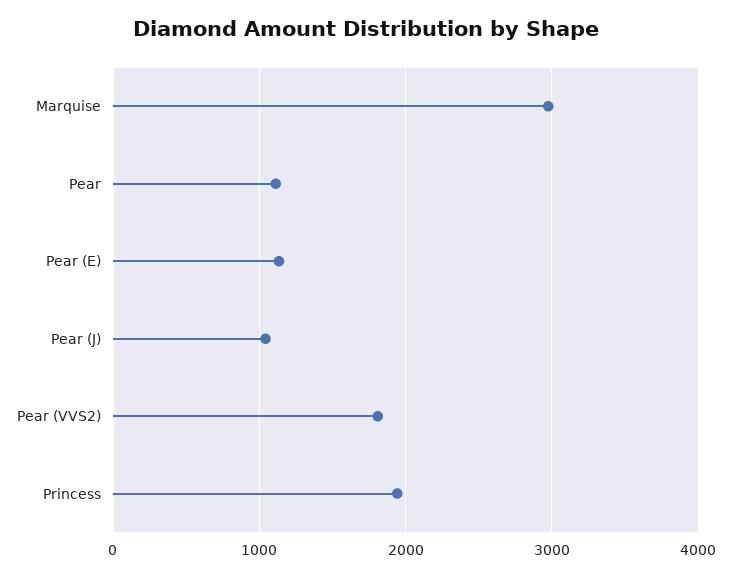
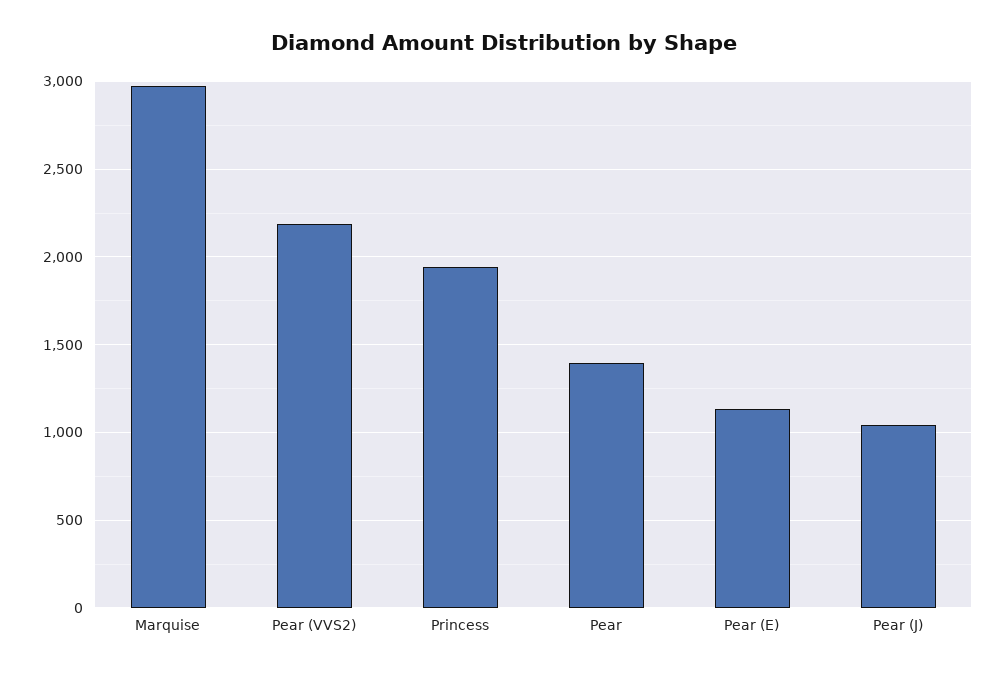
Pear: 1100 -> 1400
Pear (VVS2): 1800 -> 2200

